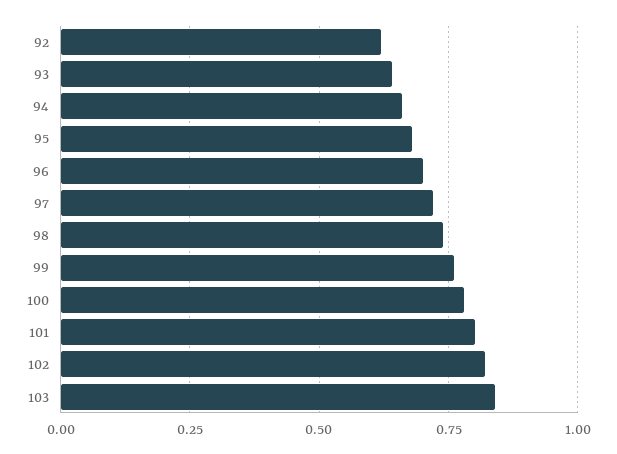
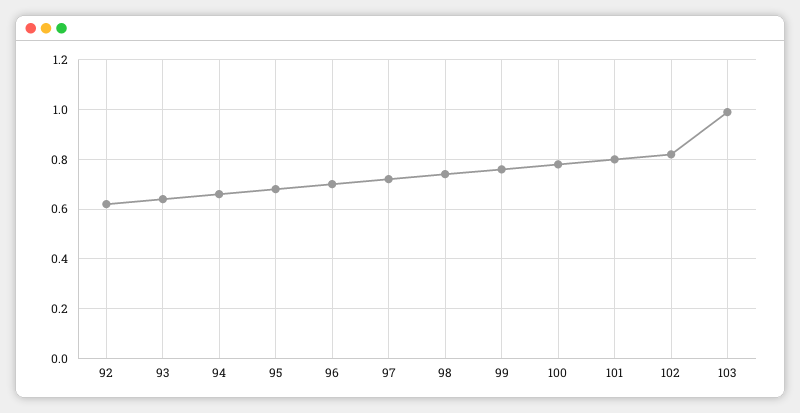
103: 0.85 -> 1

